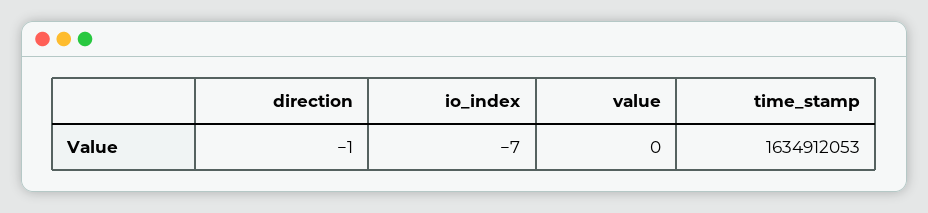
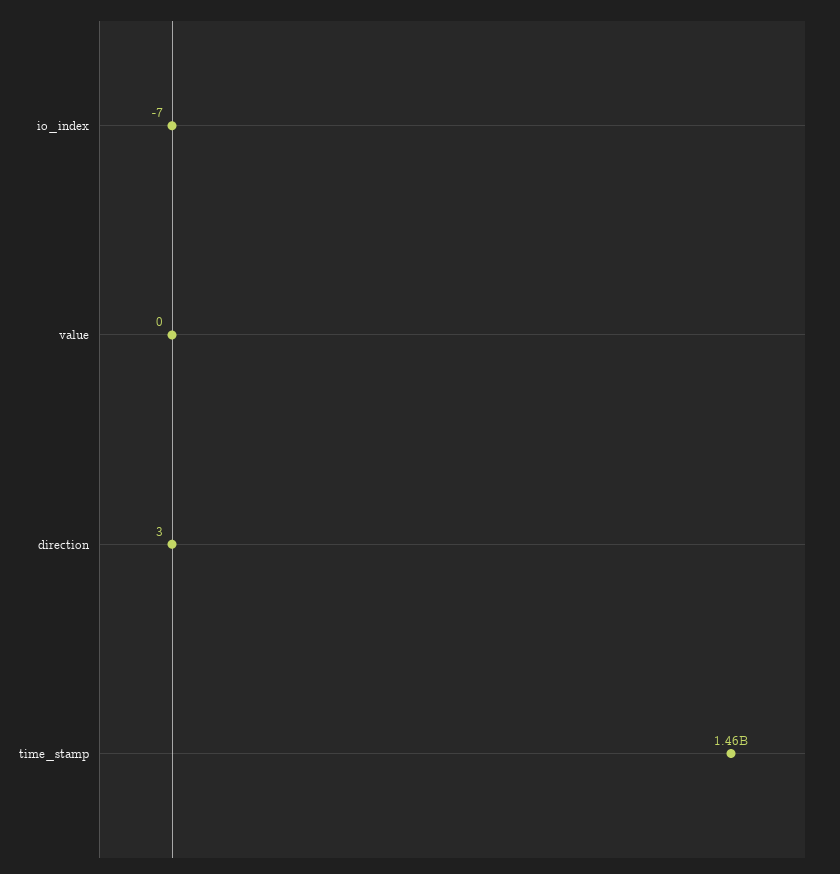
direction: -1 -> 3
time_stamp: 1634912053 -> 1460000000

